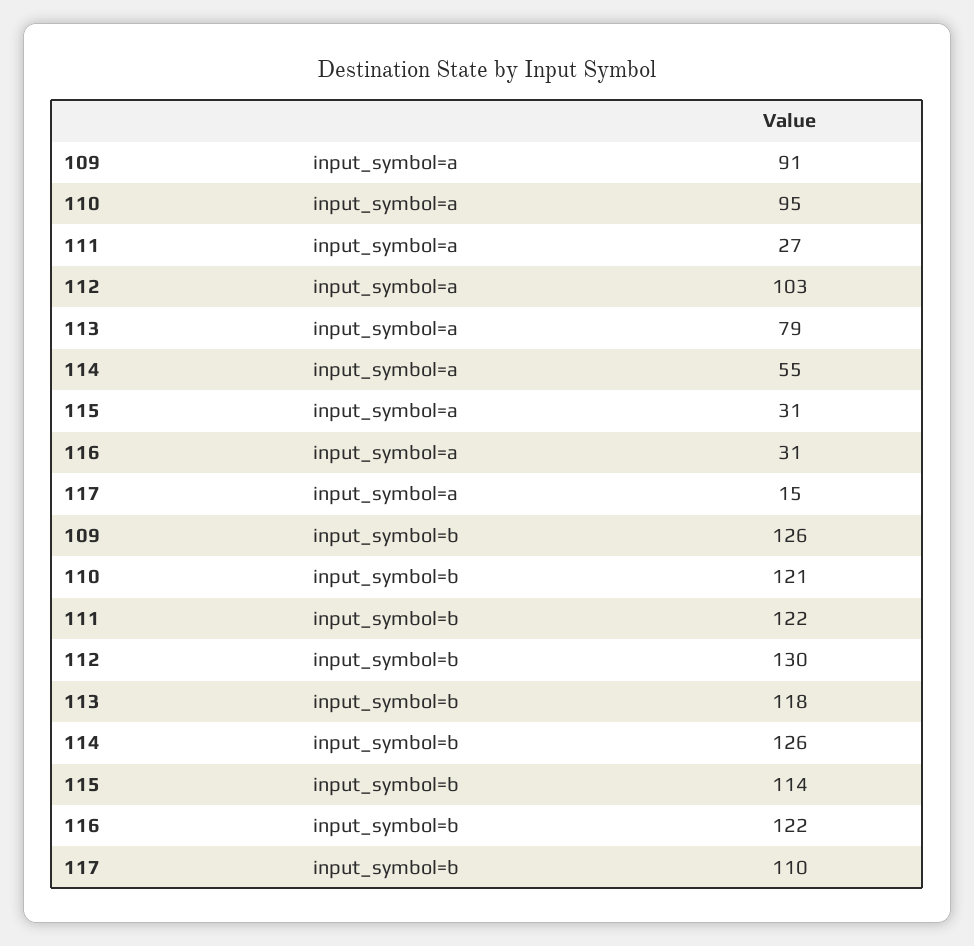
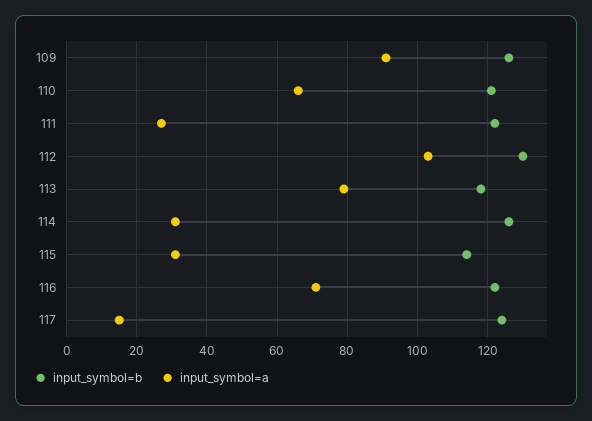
input_symbol=a, 110: 95 -> 65
input_symbol=a, 114: 55 -> 30
input_symbol=a, 116: 31 -> 70
input_symbol=b, 117: 110 -> 125

